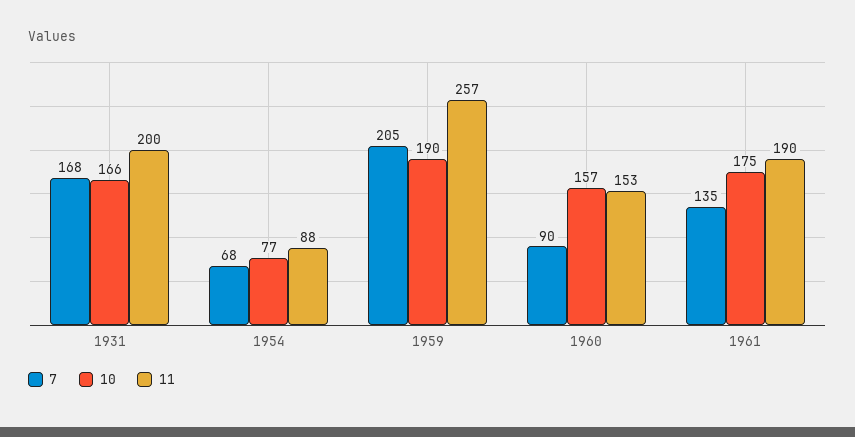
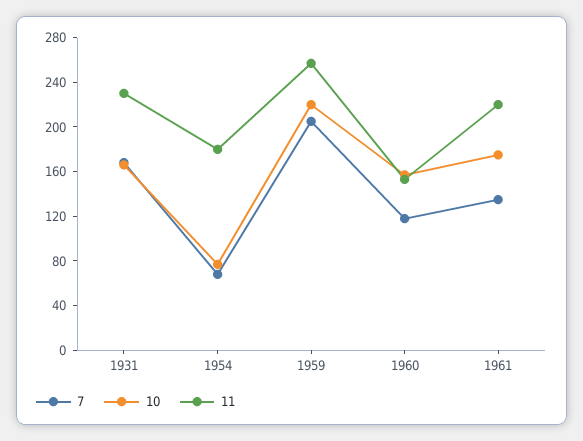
11, 1931: 200 -> 230
11, 1954: 88 -> 180
10, 1959: 190 -> 220
7, 1960: 90 -> 120
11, 1961: 190 -> 220

